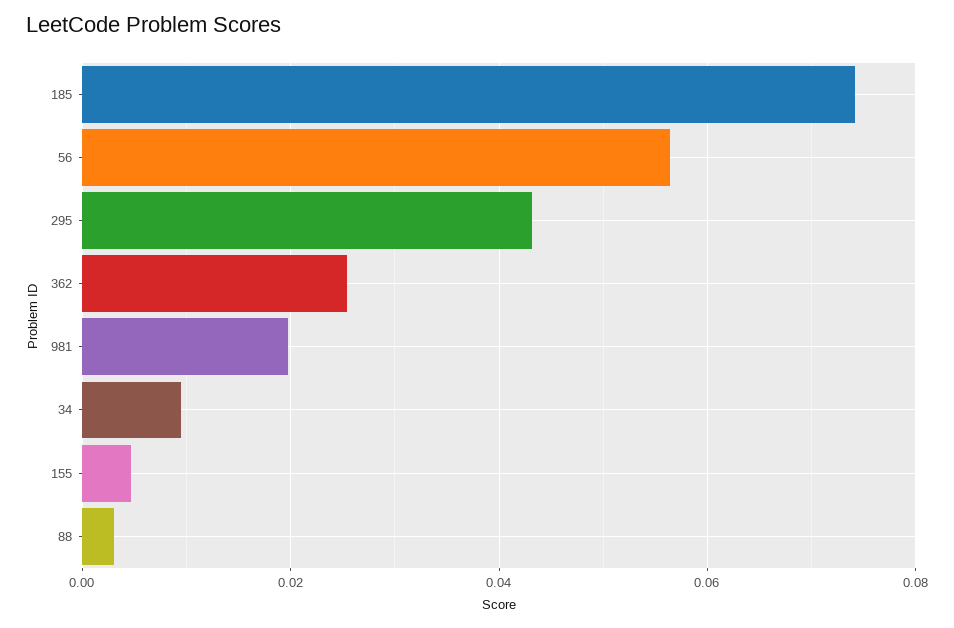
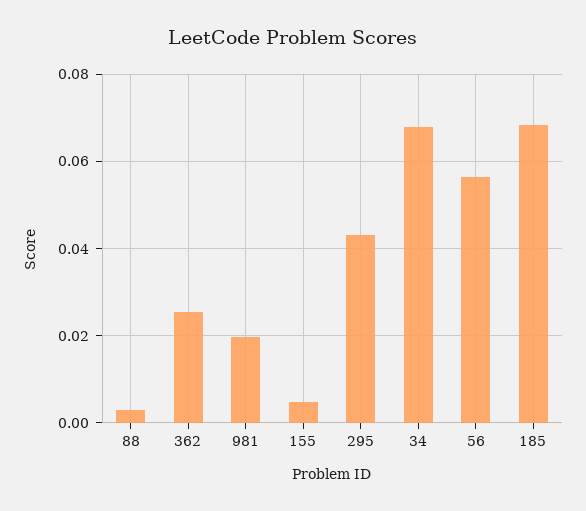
185: 0.074 -> 0.068
34: 0.01 -> 0.068

